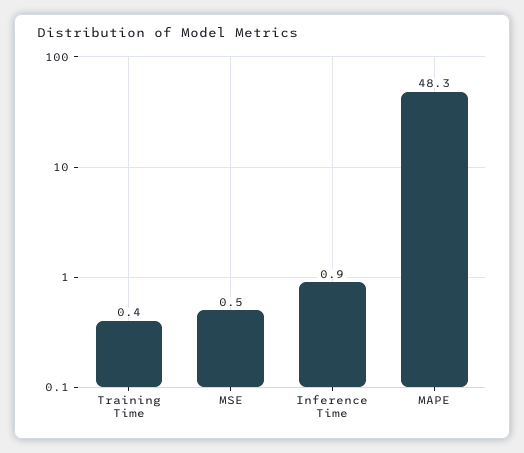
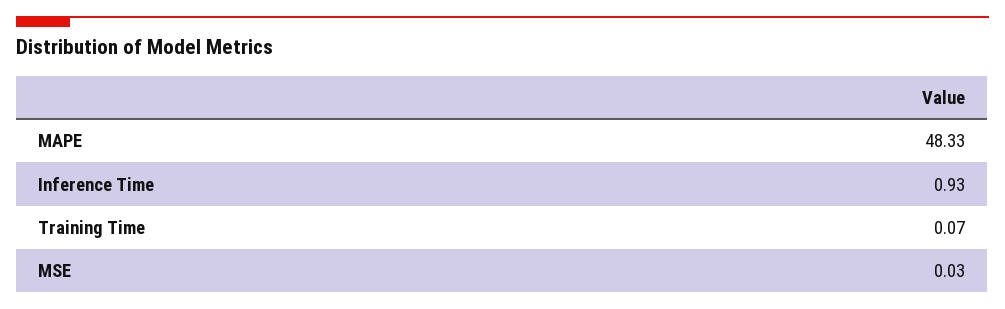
Training Time: 0.4 -> 0.07
MSE: 0.5 -> 0.03

